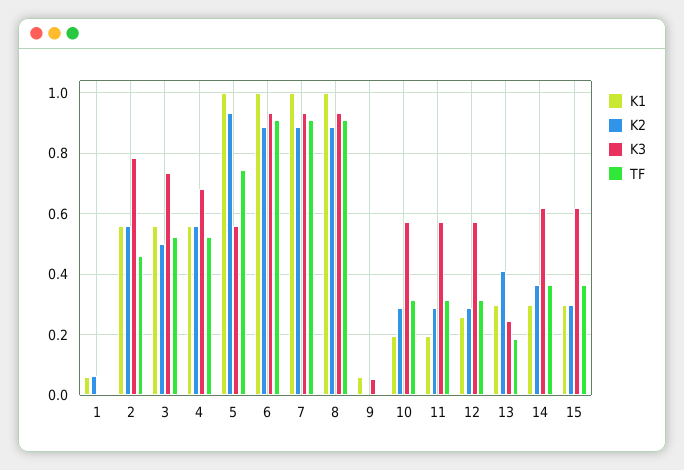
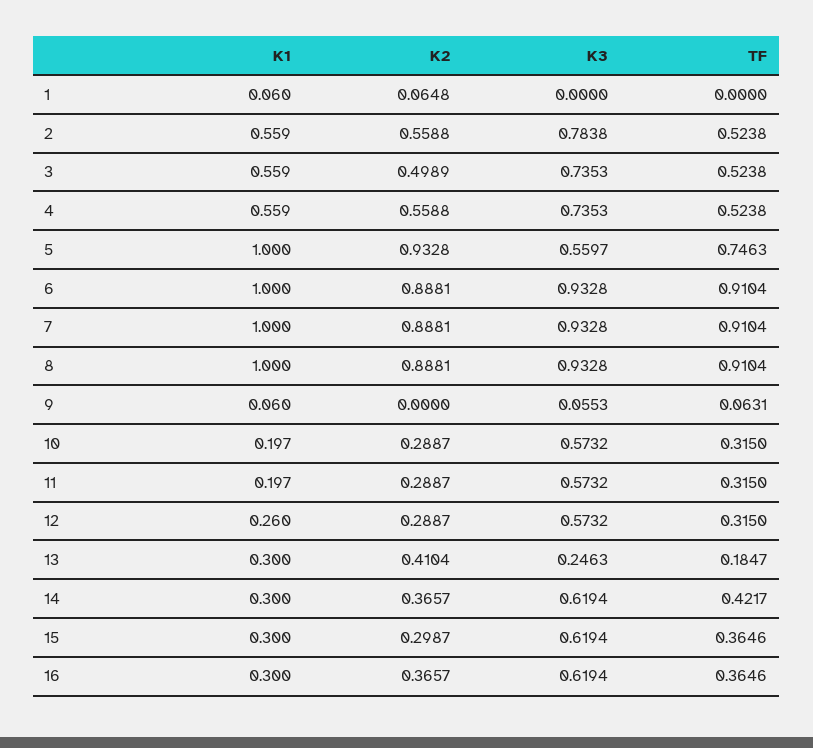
TF, 2: 0.46 -> 0.5238
K3, 4: 0.68 -> 0.7353
TF, 9: 0 -> 0.0631
TF, 14: 0.36 -> 0.4217
K1, 16: none -> 0.3
K2, 16: none -> 0.3657
K3, 16: none -> 0.6194
TF, 16: none -> 0.3646

